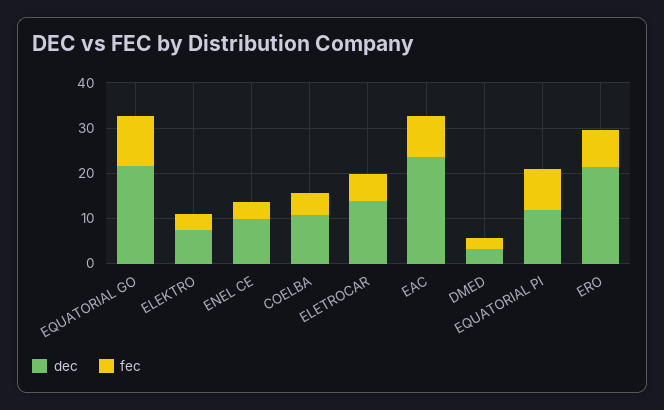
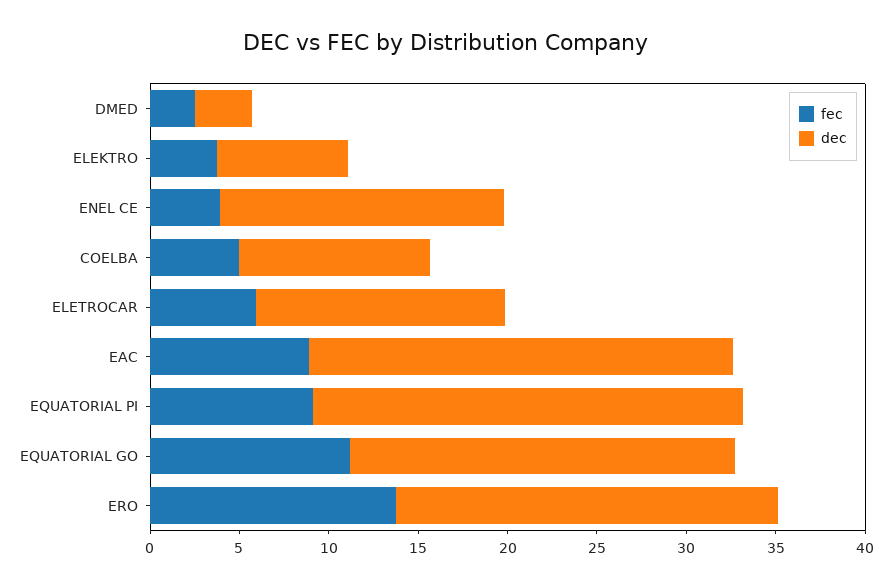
dec, ENEL CE: 10 -> 16
dec, EQUATORIAL PI: 12 -> 24
fec, ERO: 8 -> 14

